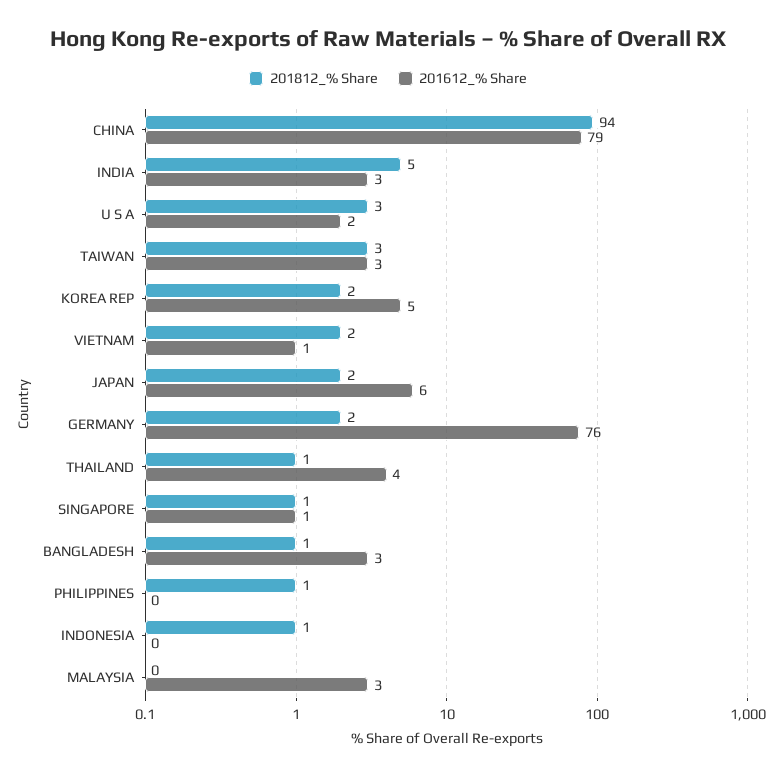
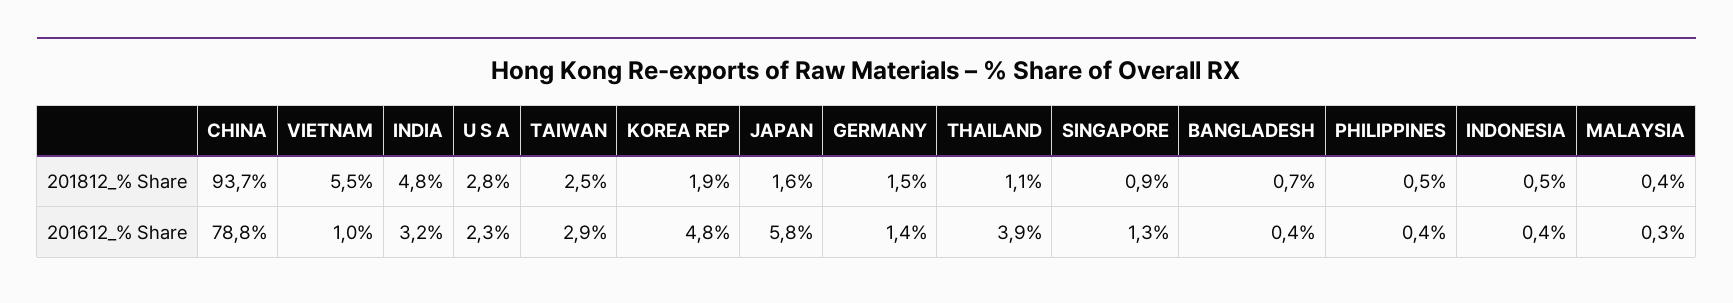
201812_% Share, VIETNAM: 2 -> 5.5
201612_% Share, GERMANY: 76 -> 1.4
201612_% Share, BANGLADESH: 3 -> 0.4
201612_% Share, MALAYSIA: 3 -> 0.3

